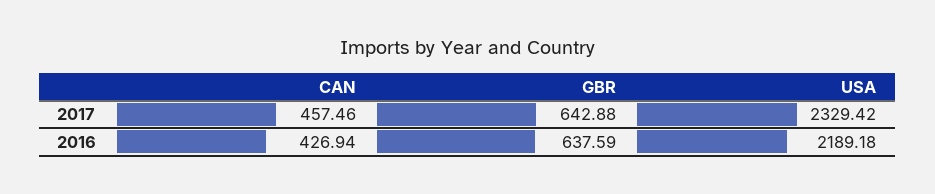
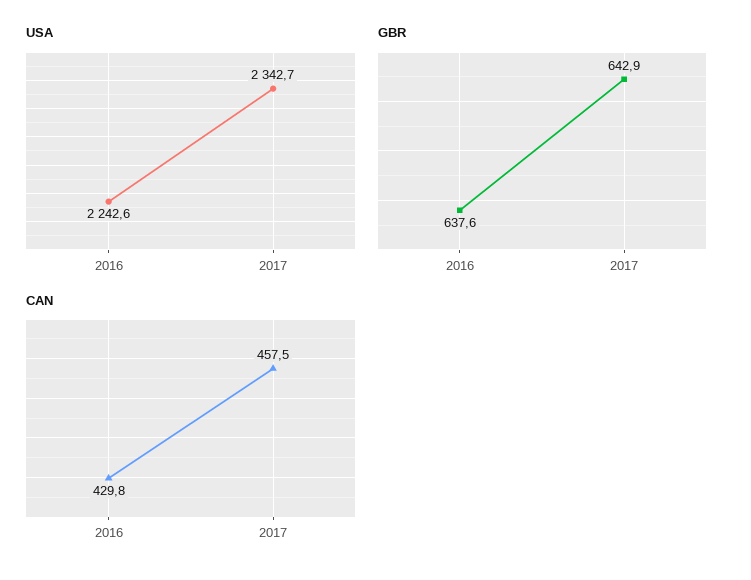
USA, 2017: 2329.42 -> 2342.7
CAN, 2016: 426.94 -> 429.8
USA, 2016: 2189.18 -> 2242.6

